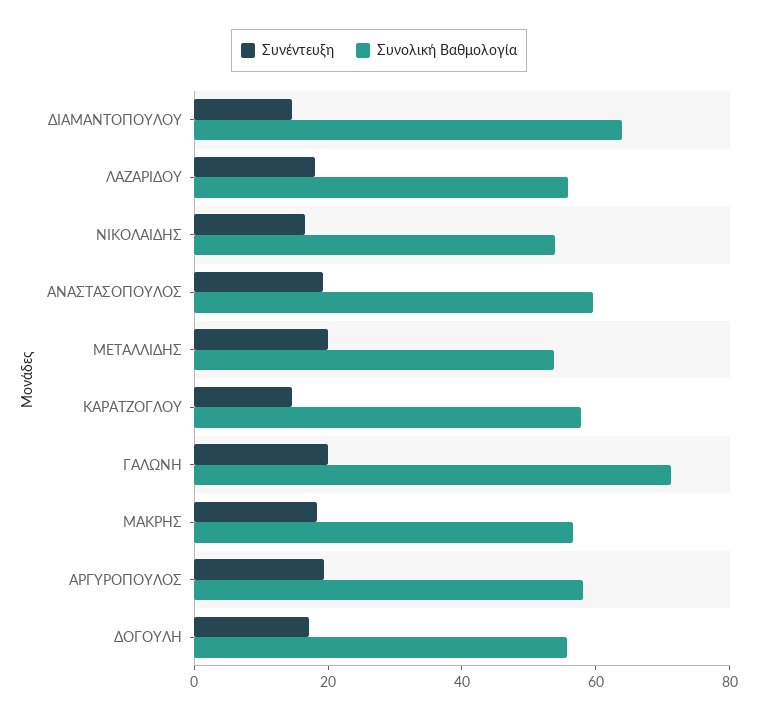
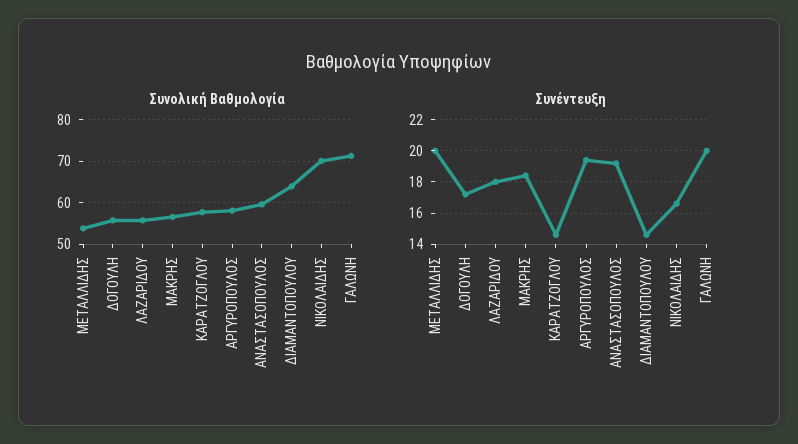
Συνολική Βαθμολογία, ΝΙΚΟΛΑΙΔΗΣ: 55 -> 70

